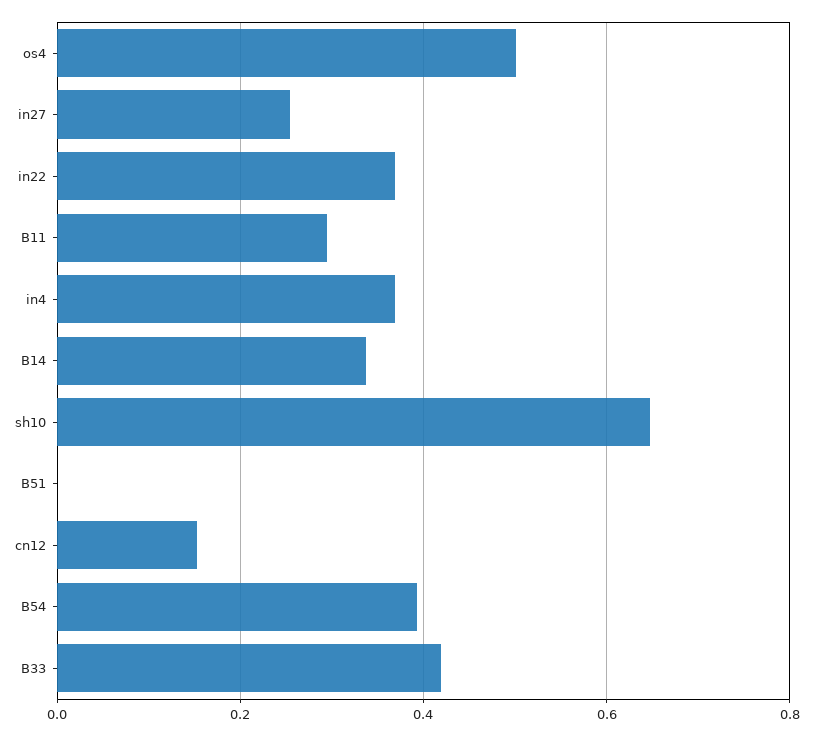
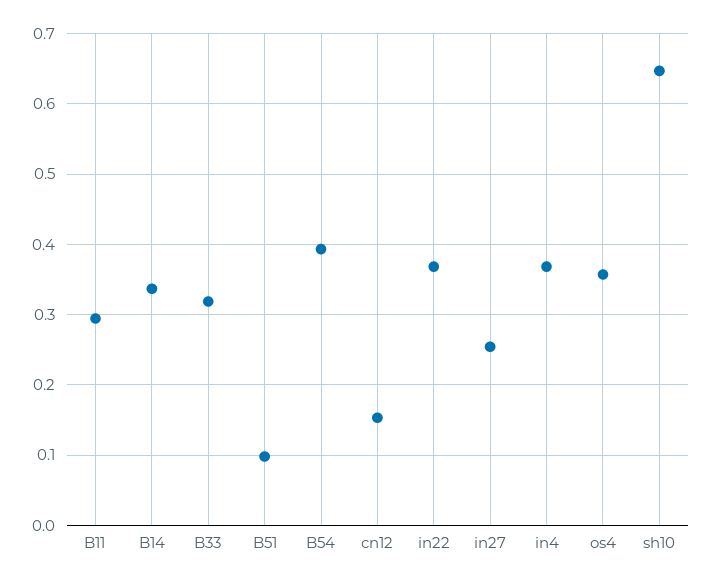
os4: 0.5 -> 0.36
B51: 0 -> 0.1
B33: 0.42 -> 0.32

